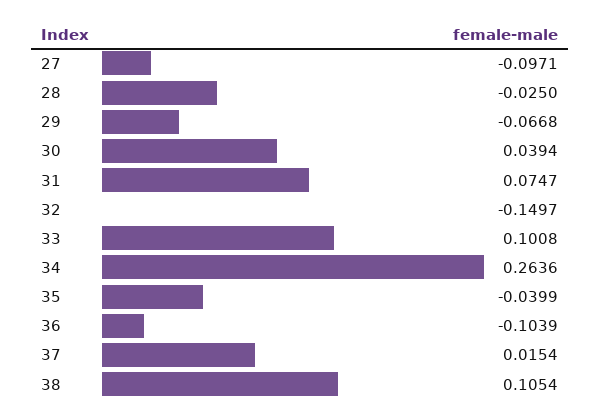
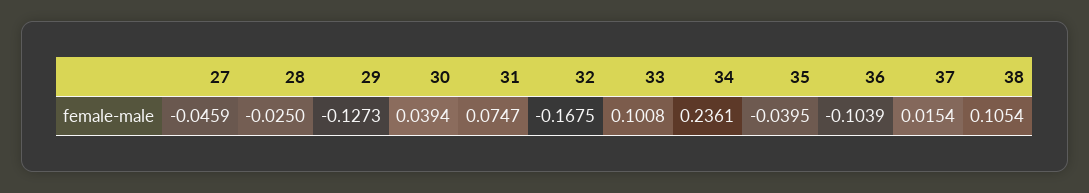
27: -0.0971 -> -0.0459
29: -0.0668 -> -0.1273
32: -0.1497 -> -0.1675
34: 0.2636 -> 0.2361
35: -0.0399 -> -0.0395

